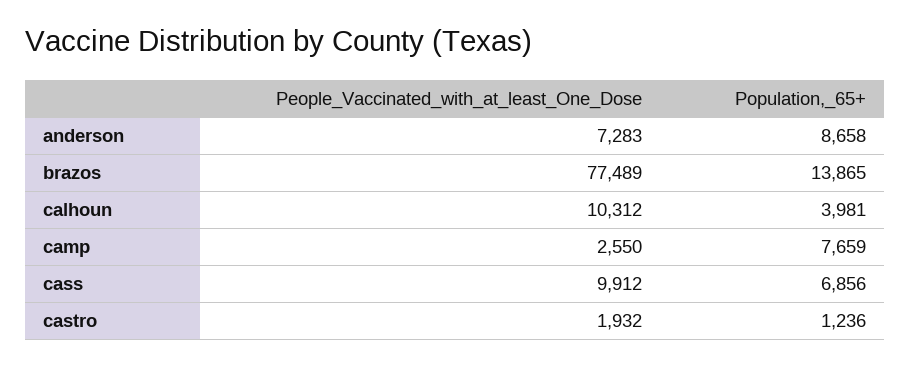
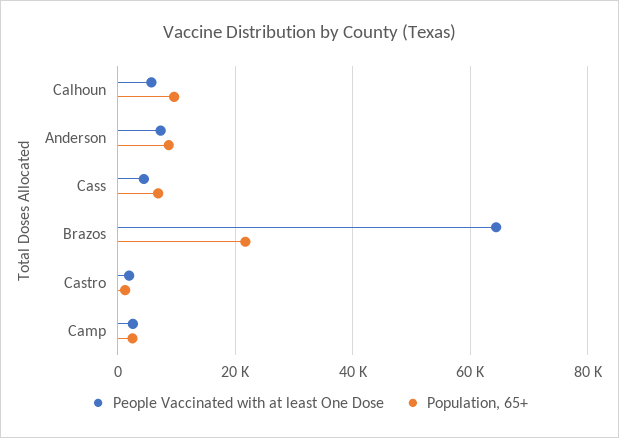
People_Vaccinated_with_at_least_One_Dose, brazos: 77489 -> 64000
Population,_65+, brazos: 13865 -> 22000
People_Vaccinated_with_at_least_One_Dose, calhoun: 10312 -> 6000
Population,_65+, calhoun: 3981 -> 10000
Population,_65+, camp: 7659 -> 2000
People_Vaccinated_with_at_least_One_Dose, cass: 9912 -> 4000

